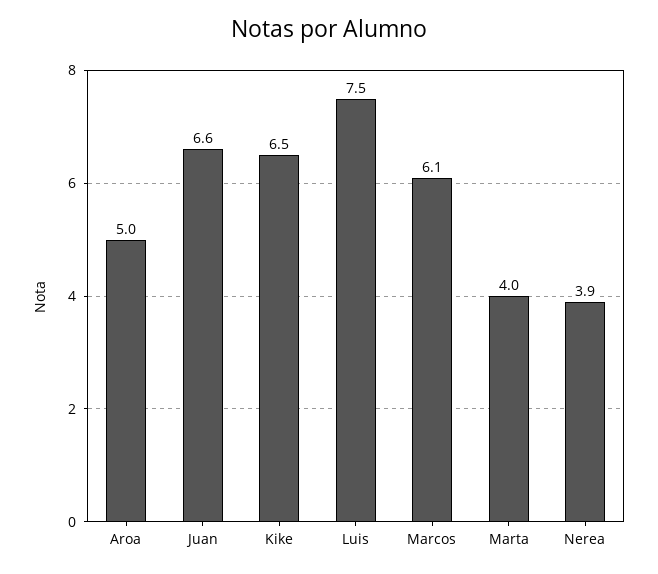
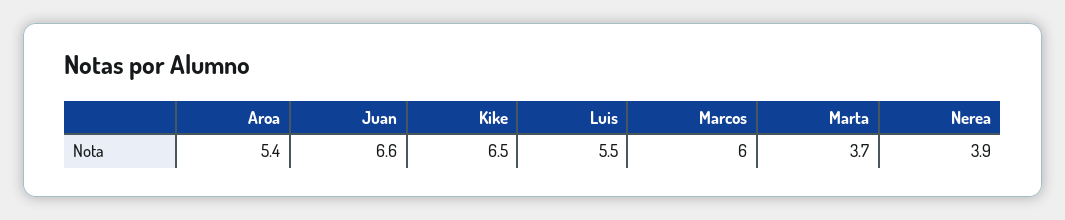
Aroa: 5 -> 5.4
Luis: 7.5 -> 5.5
Marcos: 6.1 -> 6
Marta: 4 -> 3.7

